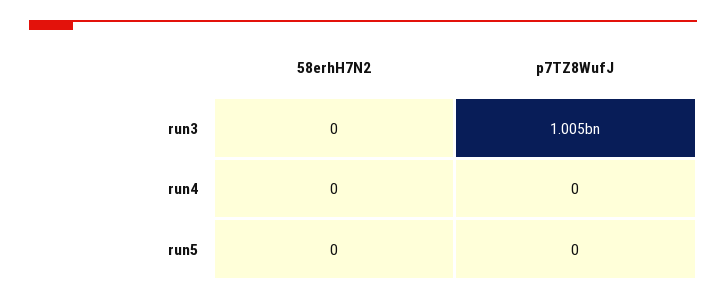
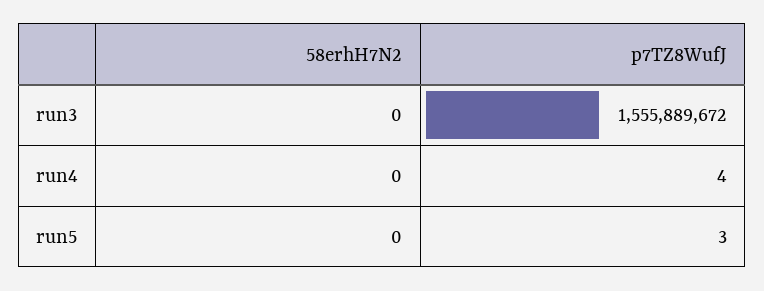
p7TZ8WufJ, run3: 1005000000 -> 1555889672
p7TZ8WufJ, run4: 0 -> 4
p7TZ8WufJ, run5: 0 -> 3

